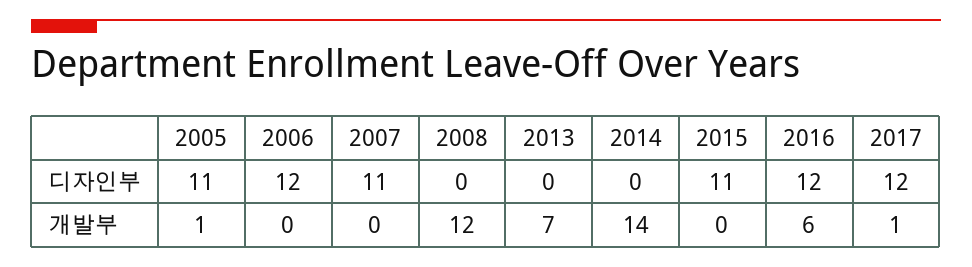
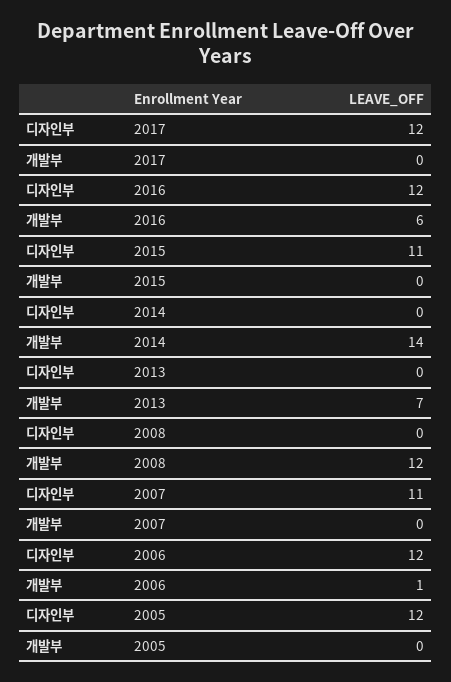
2005, 디자인부: 11 -> 12
2005, 개발부: 1 -> 0
2006, 개발부: 0 -> 1
2017, 개발부: 1 -> 0

